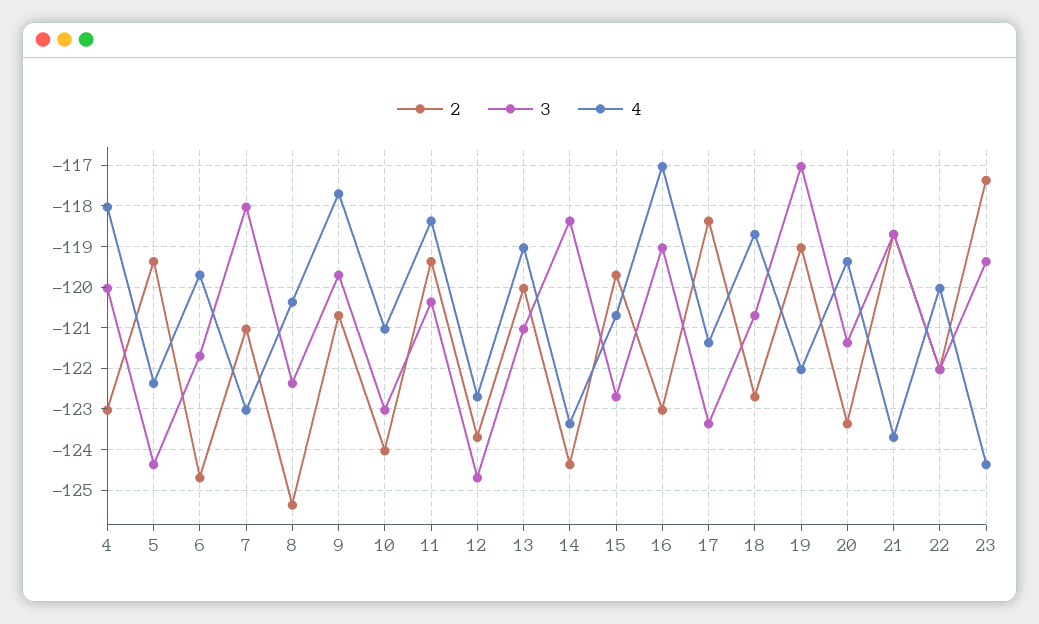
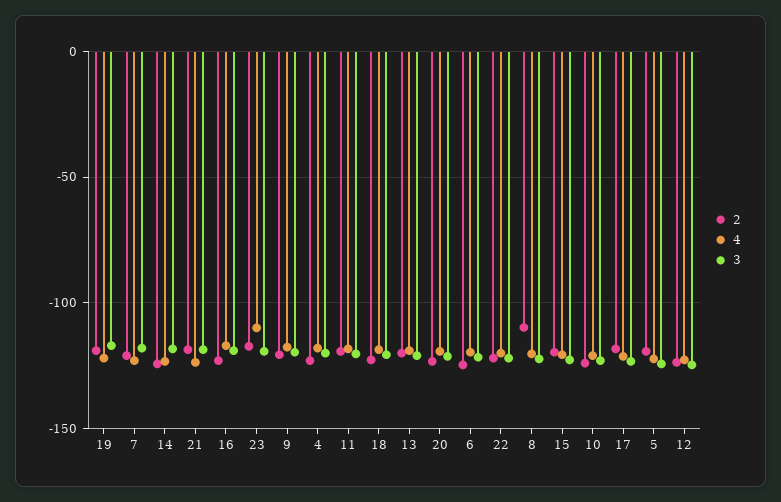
2, 8: -125.4 -> -110
4, 23: -124.4 -> -110

